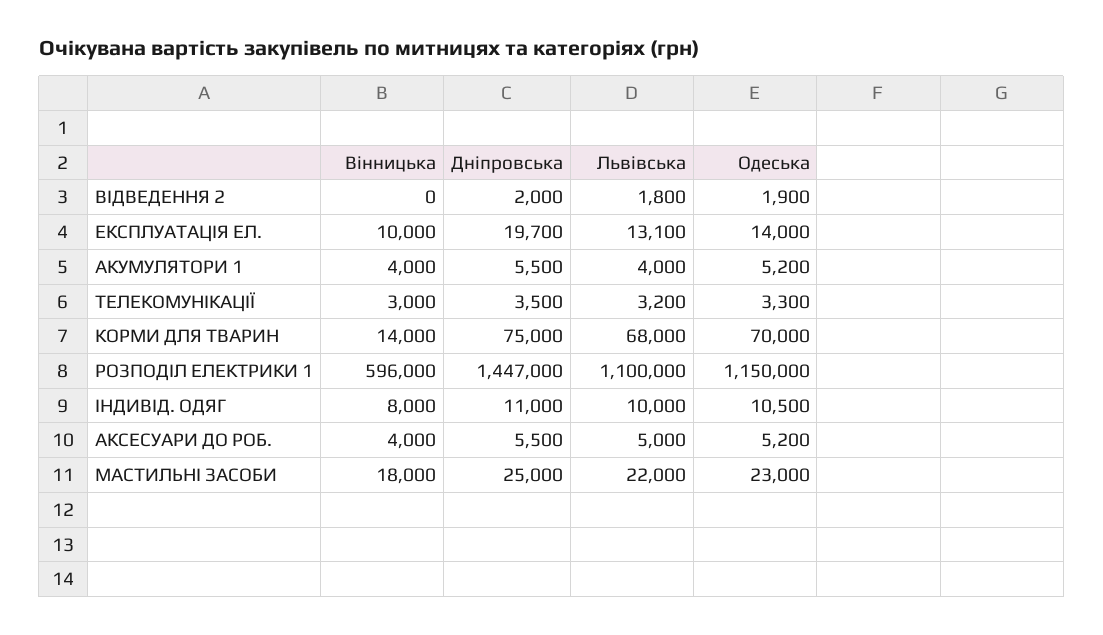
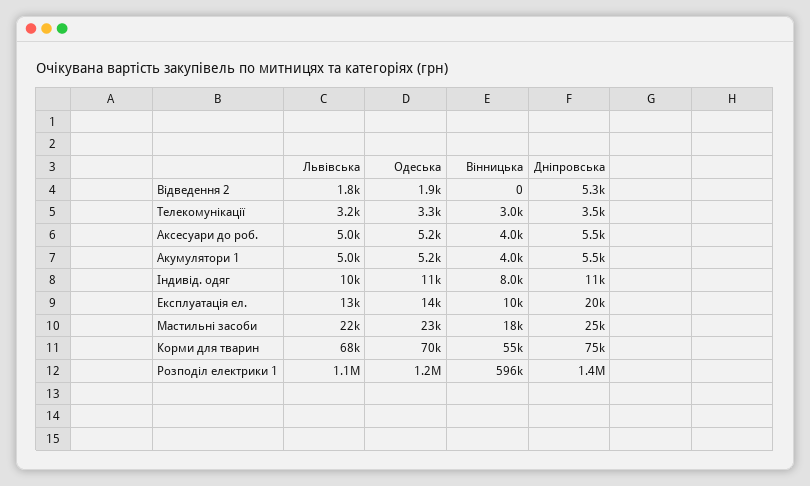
Дніпровська, ВІДВЕДЕННЯ 2: 2000 -> 5300
Львівська, АКУМУЛЯТОРИ 1: 4000 -> 5000
Вінницька, КОРМИ ДЛЯ ТВАРИН: 14000 -> 55000

